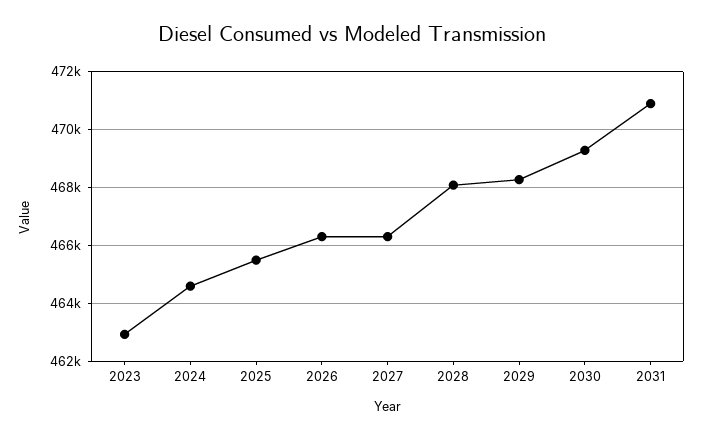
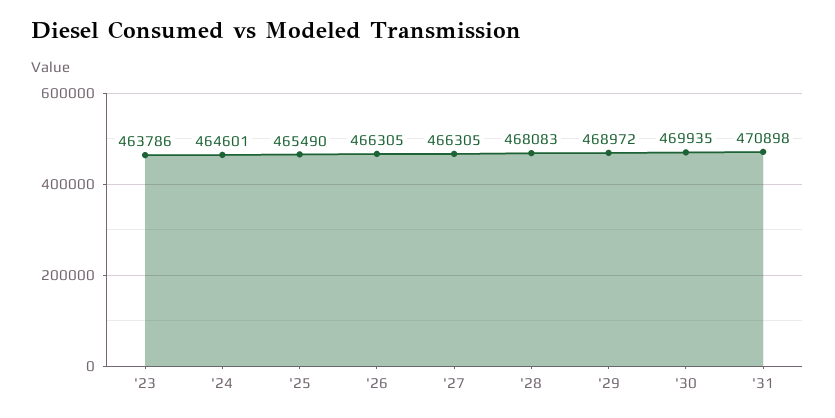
2023: 463000 -> 463786
2029: 468250 -> 468972
2030: 469250 -> 469935

